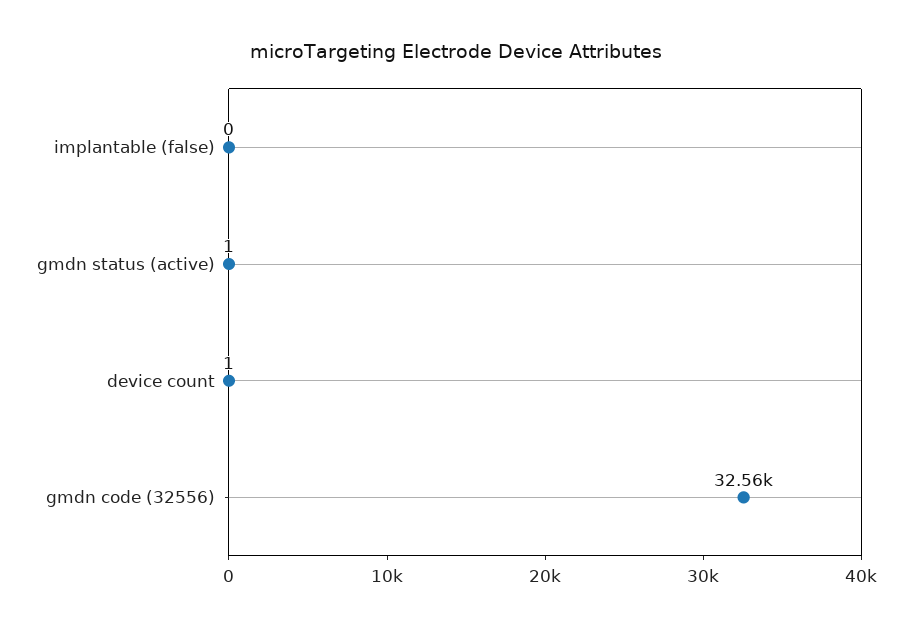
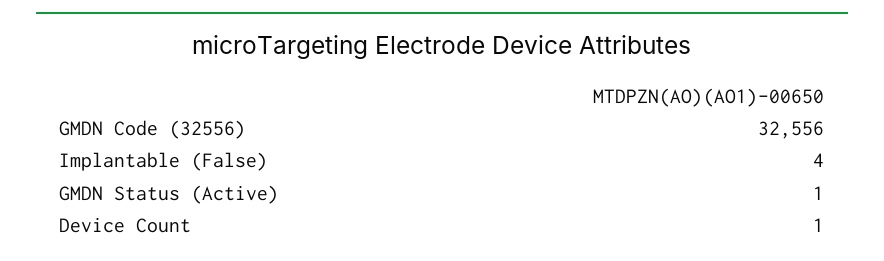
implantable (false): 0 -> 4

